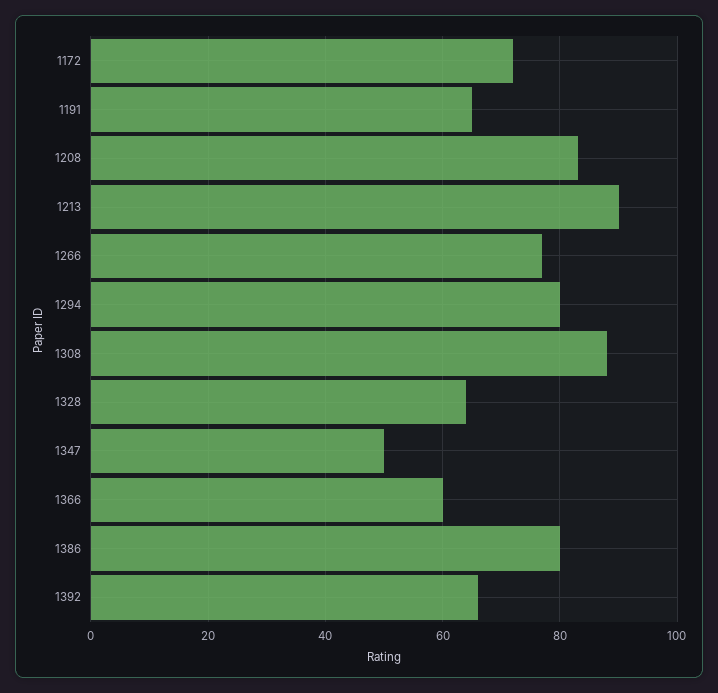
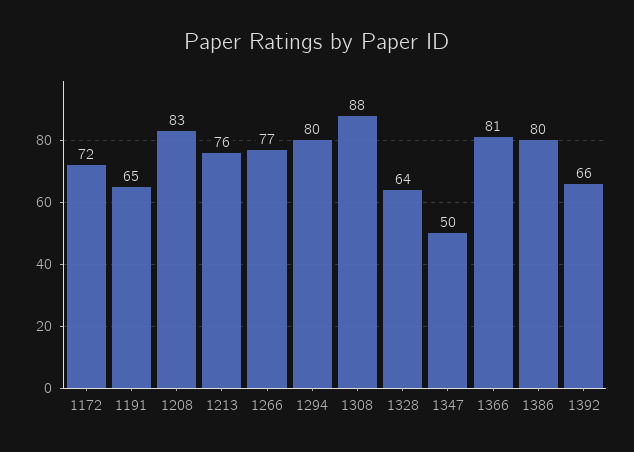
1213: 90 -> 76
1366: 60 -> 81

